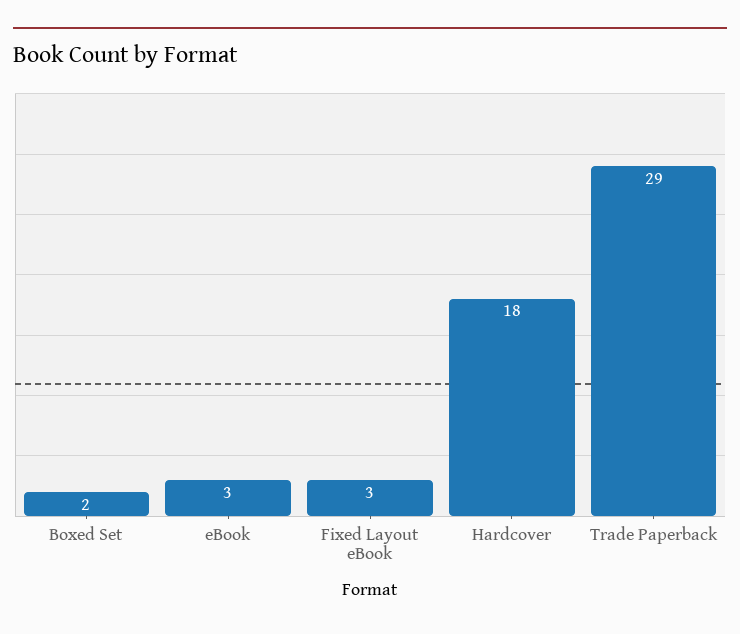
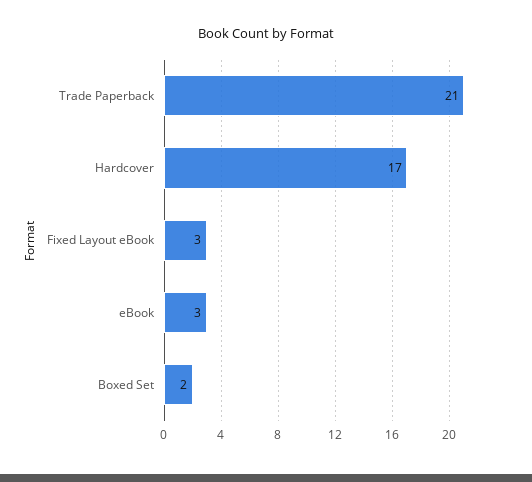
Hardcover: 18 -> 17
Trade Paperback: 29 -> 21

